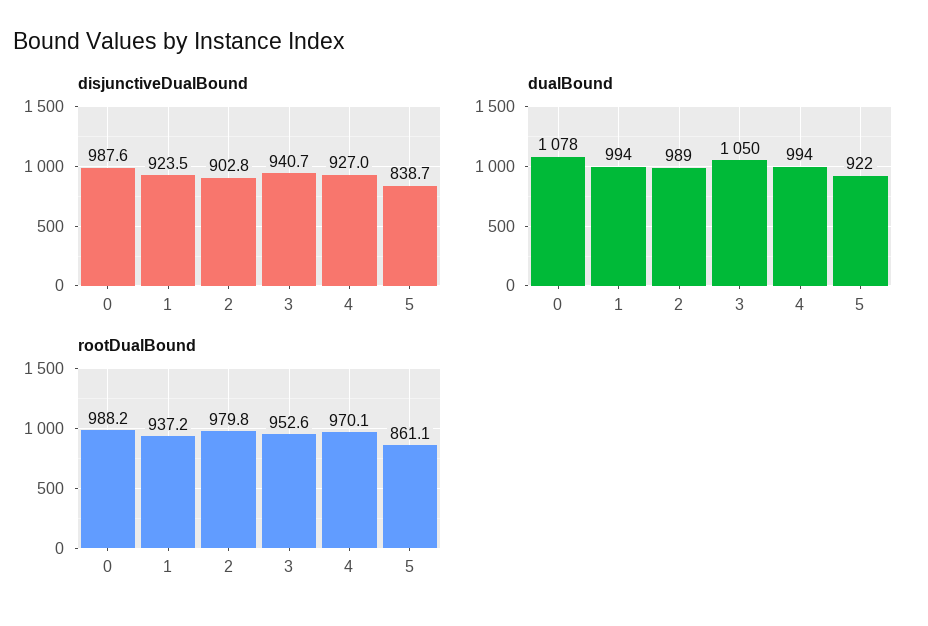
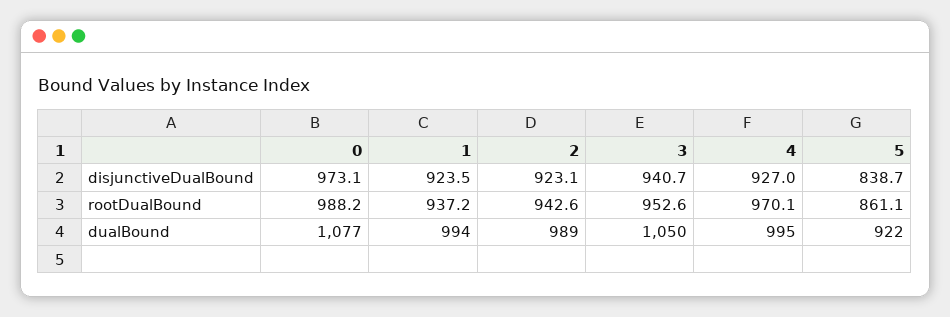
disjunctiveDualBound, 0: 987.6 -> 973.1
disjunctiveDualBound, 2: 902.8 -> 923.1
dualBound, 0: 1078 -> 1077
dualBound, 4: 994 -> 995
rootDualBound, 2: 979.8 -> 942.6

